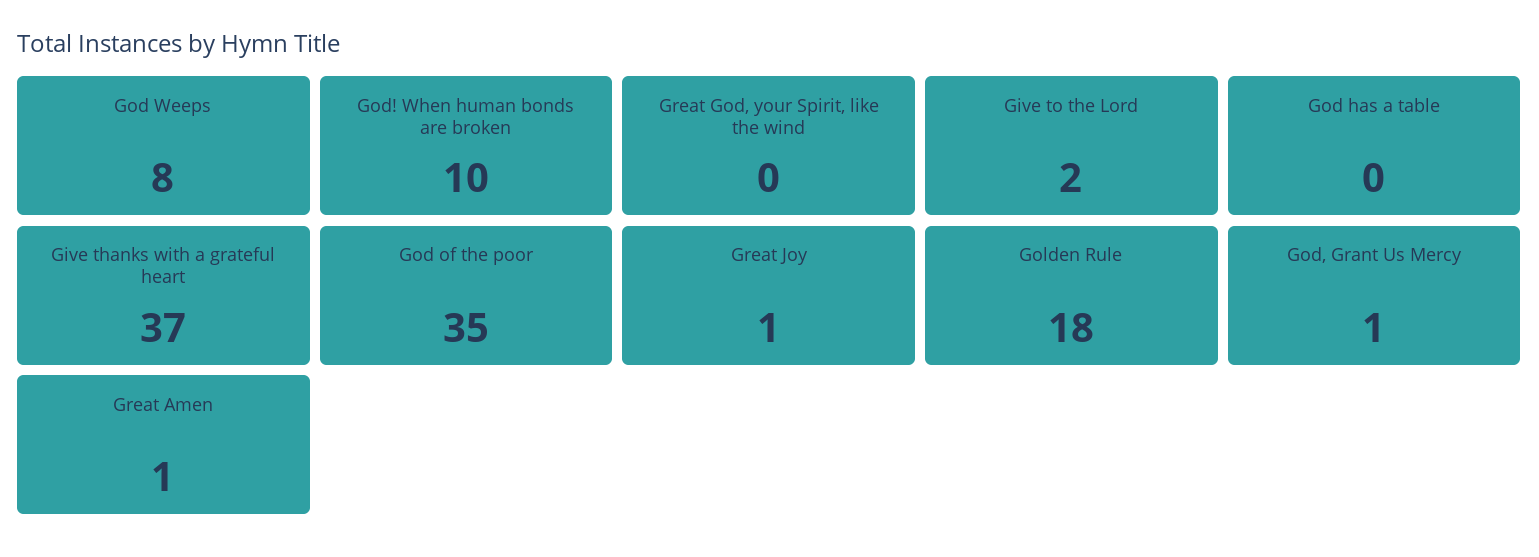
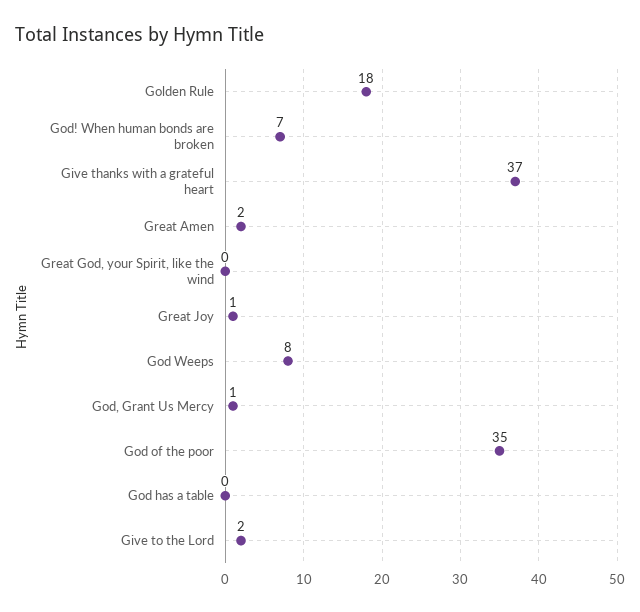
God! When human bonds are broken: 10 -> 7
Great Amen: 1 -> 2

